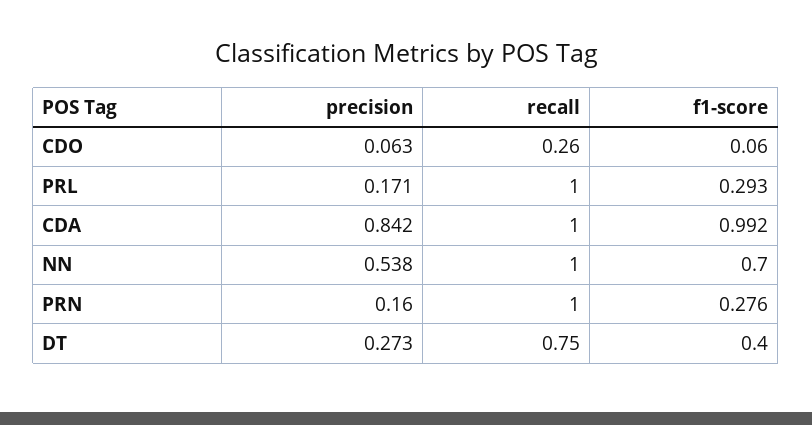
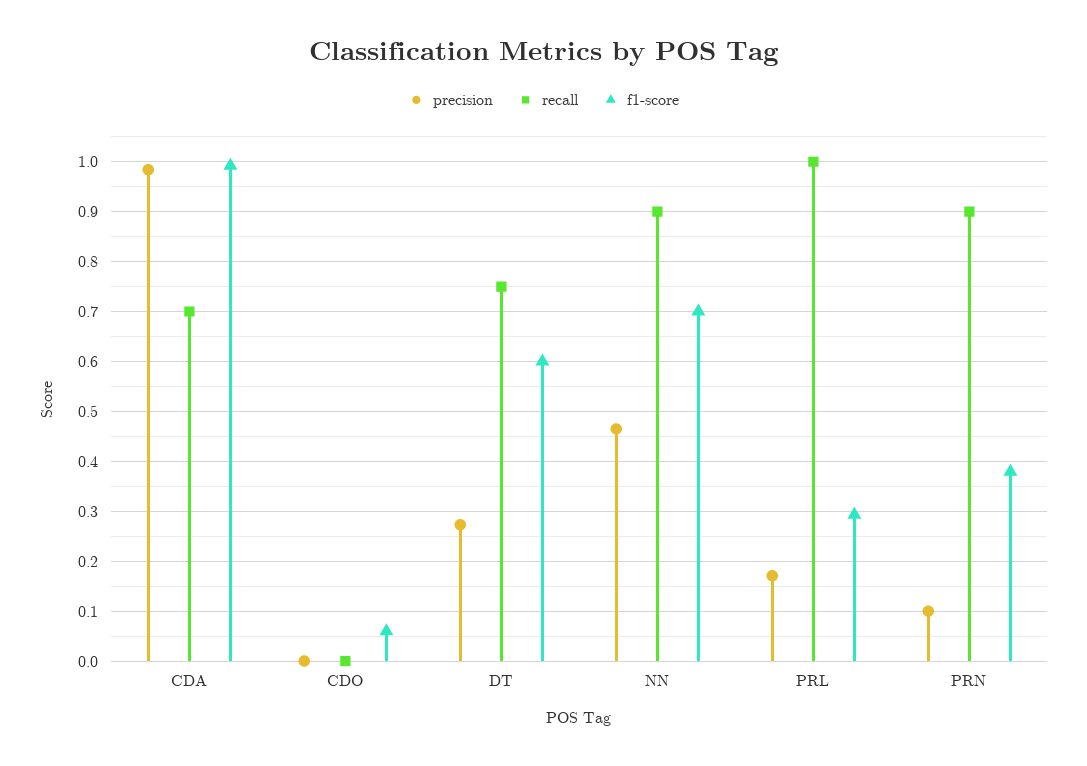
precision, CDO: 0.063 -> 0
recall, CDO: 0.26 -> 0
precision, CDA: 0.842 -> 0.98
recall, CDA: 1 -> 0.7
precision, NN: 0.538 -> 0.46
recall, NN: 1 -> 0.9
precision, PRN: 0.16 -> 0.1
recall, PRN: 1 -> 0.9
f1-score, PRN: 0.276 -> 0.38
f1-score, DT: 0.4 -> 0.6

